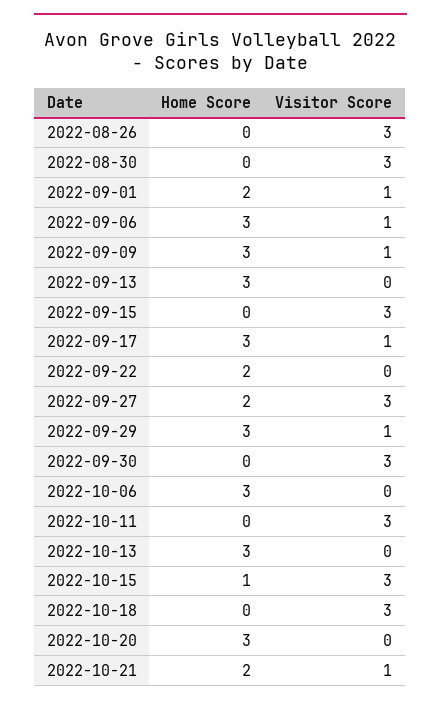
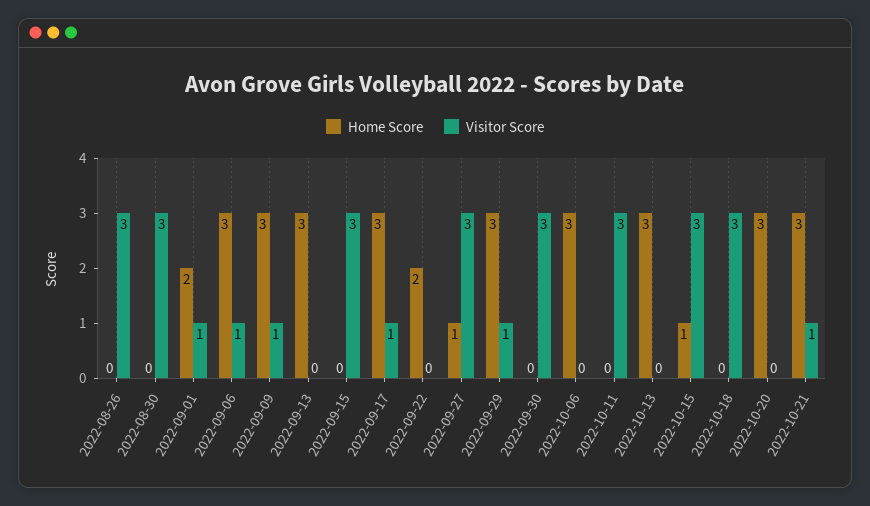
Home Score, 2022-09-27: 2 -> 1
Home Score, 2022-10-21: 2 -> 3

